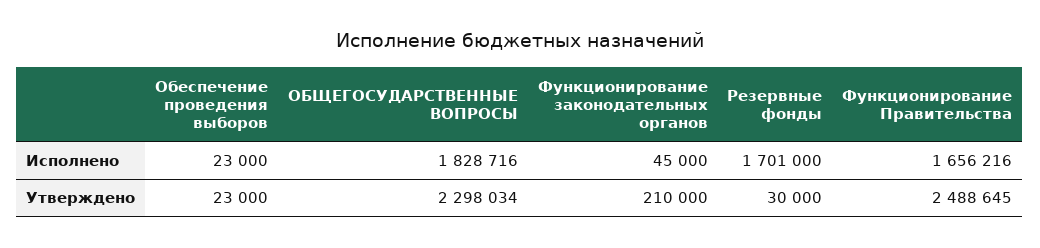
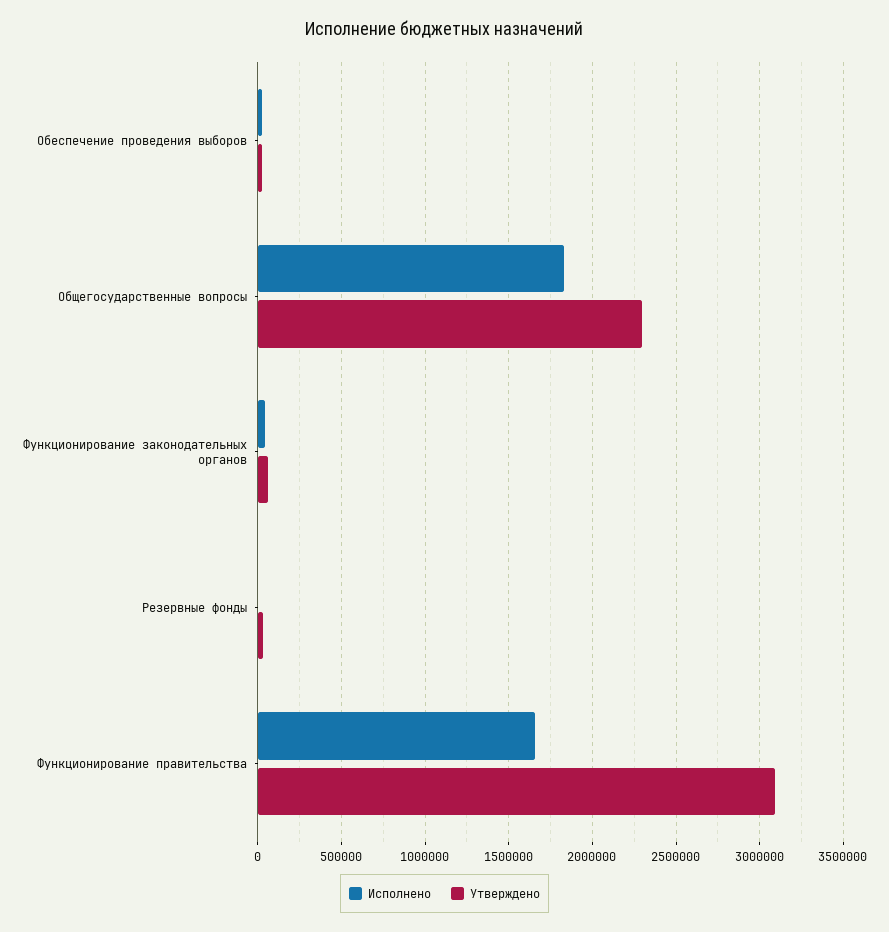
Исполнено, Резервные фонды: 1701000 -> 0
Утверждено, Функционирование законодательных органов: 210000 -> 50000
Утверждено, Функционирование Правительства: 2488645 -> 3100000

